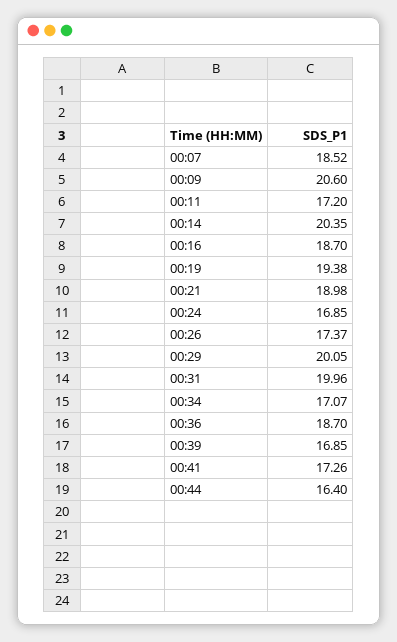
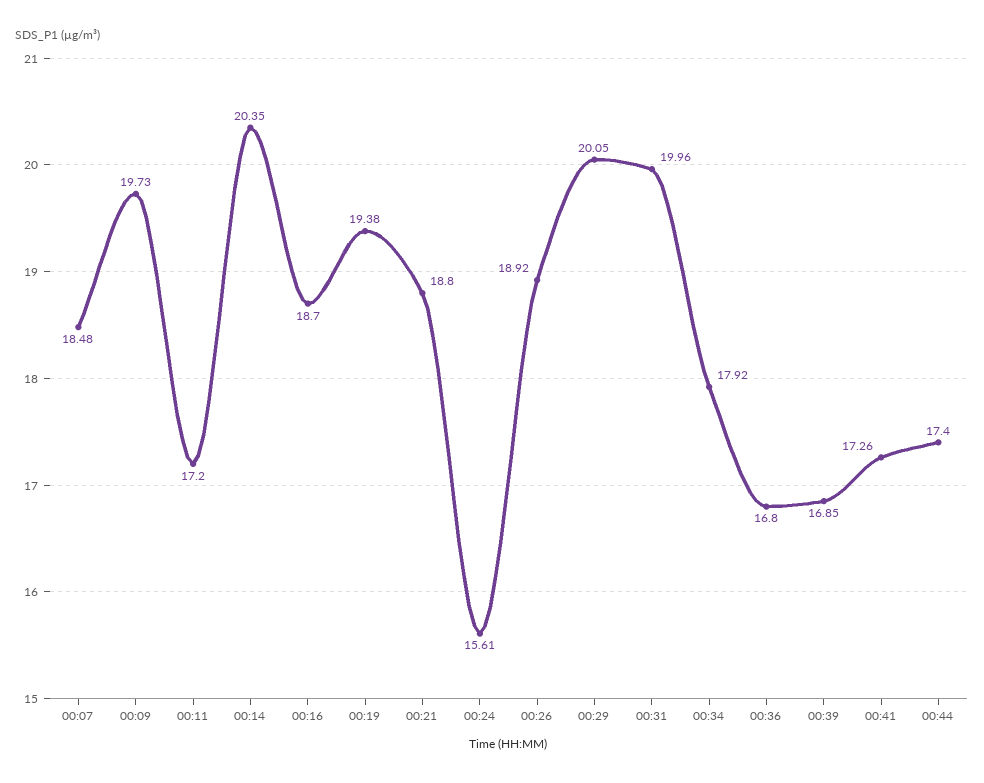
00:07: 18.52 -> 18.48
00:09: 20.6 -> 19.73
00:21: 18.98 -> 18.8
00:24: 16.85 -> 15.61
00:26: 17.37 -> 18.92
00:34: 17.07 -> 17.92
00:36: 18.7 -> 16.8
00:44: 16.4 -> 17.4

